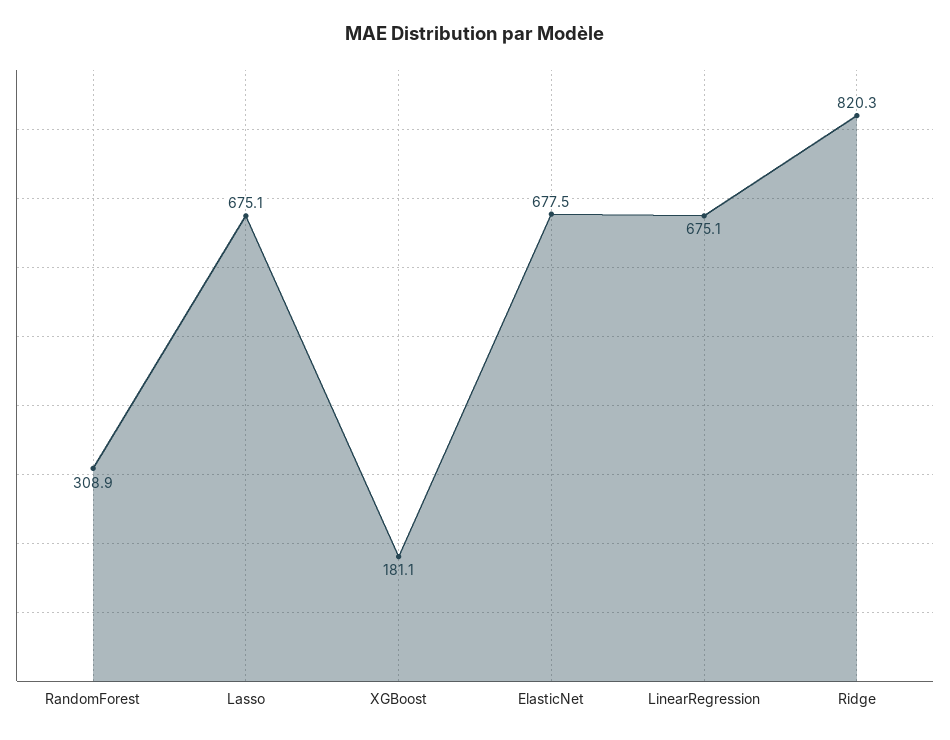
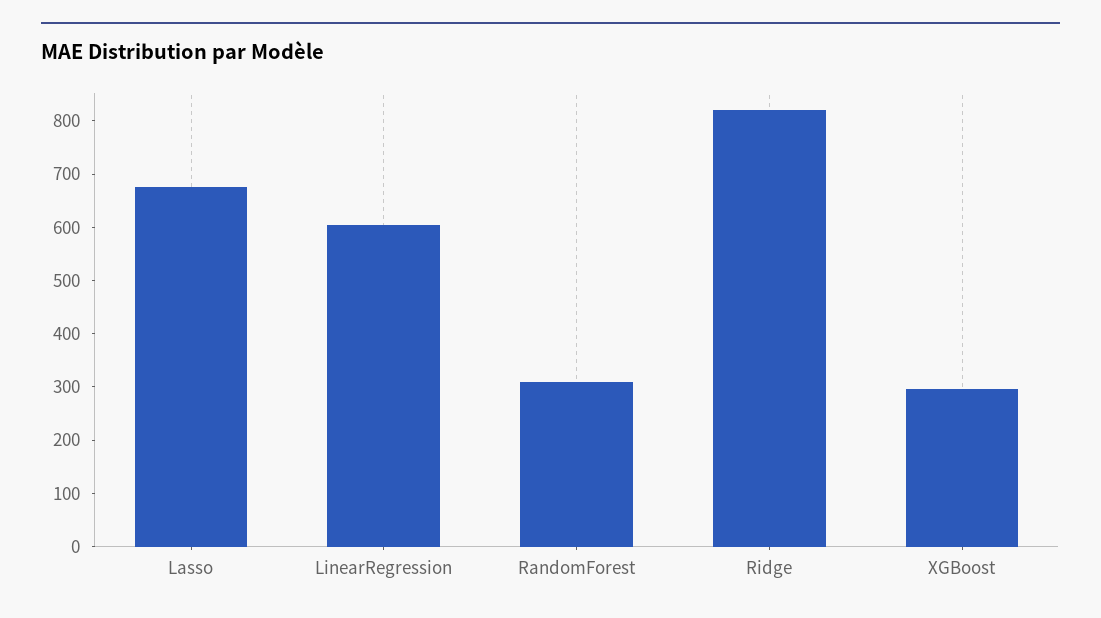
XGBoost: 181.1 -> 300
ElasticNet: 677.5 -> none
LinearRegression: 675.1 -> 600

